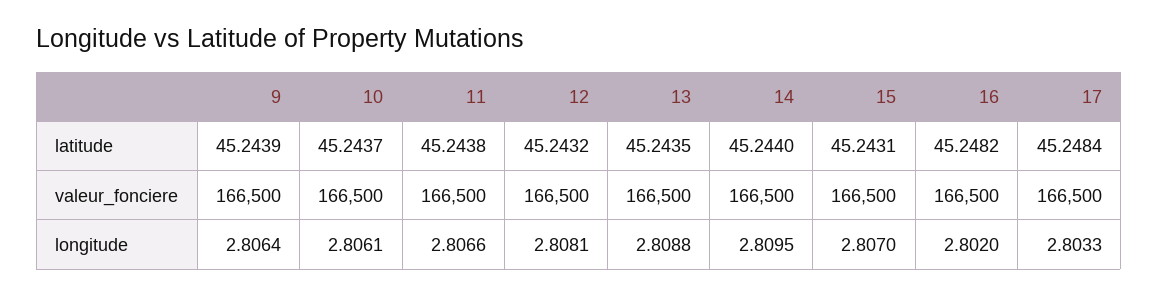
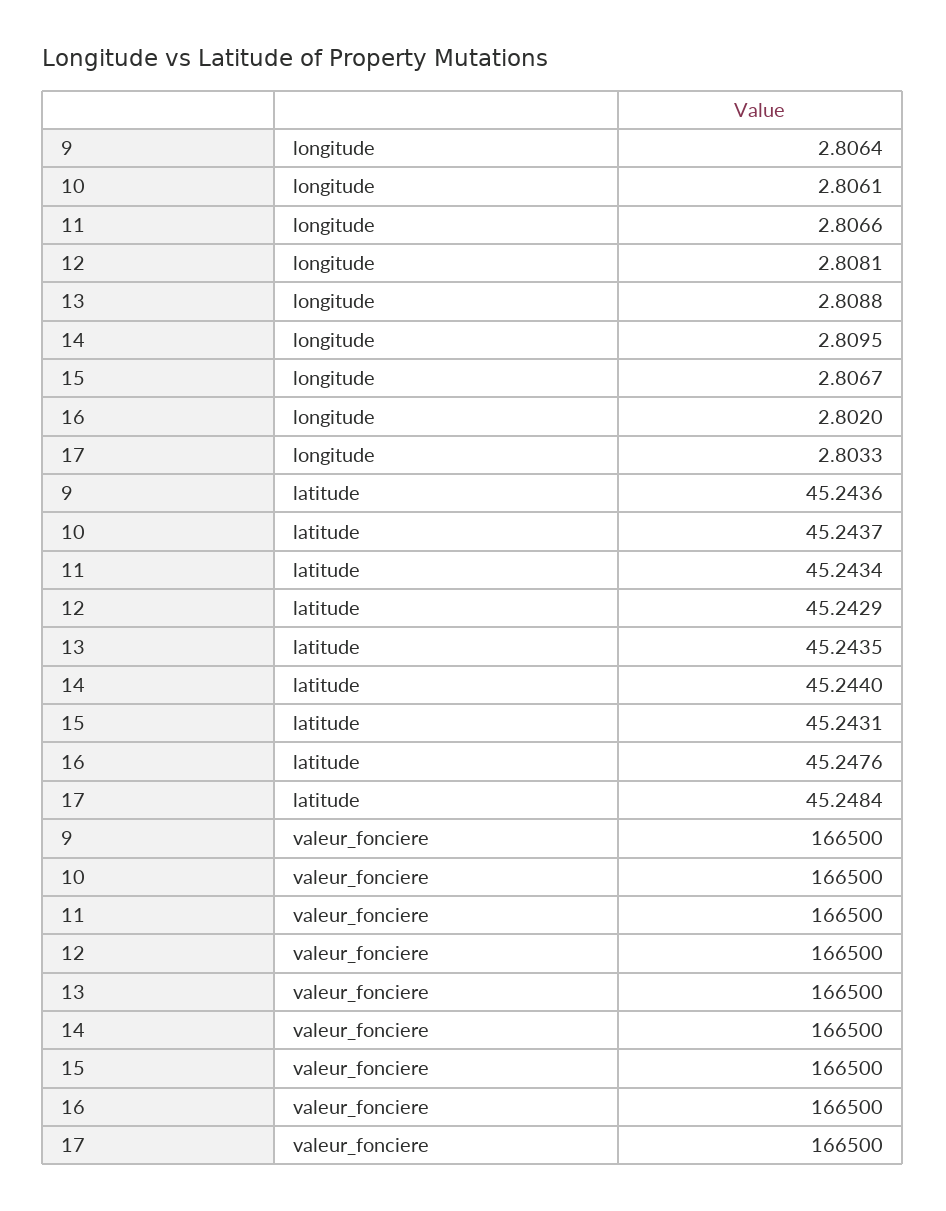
9, latitude: 45.2439 -> 45.2436
11, latitude: 45.2438 -> 45.2434
12, latitude: 45.2432 -> 45.2429
16, latitude: 45.2482 -> 45.2476
15, longitude: 2.807 -> 2.8067

